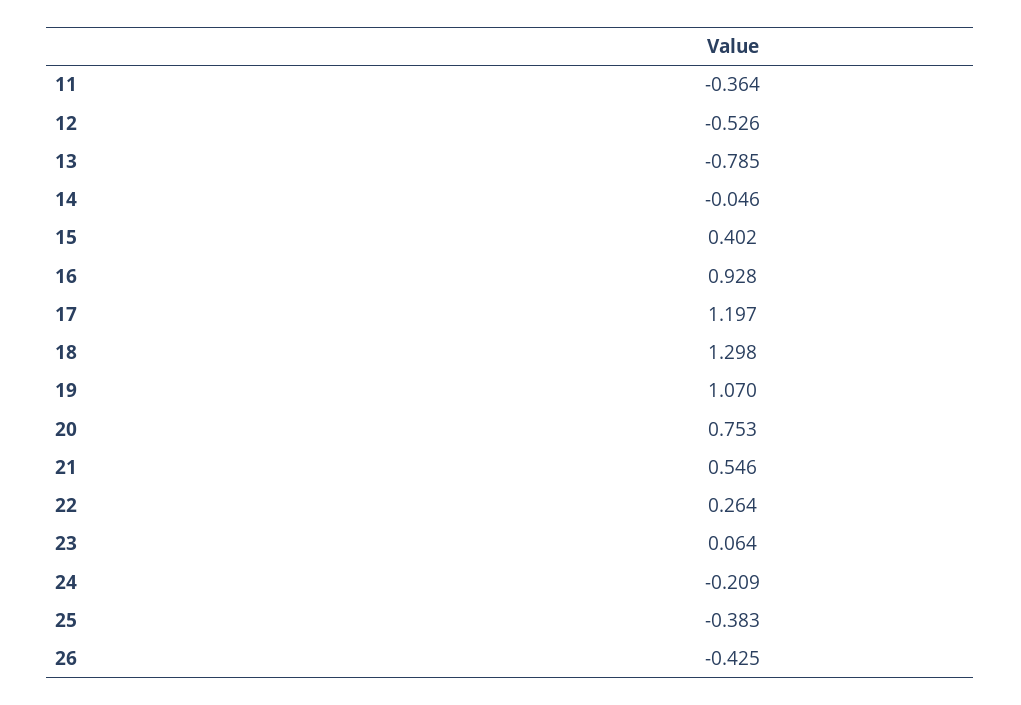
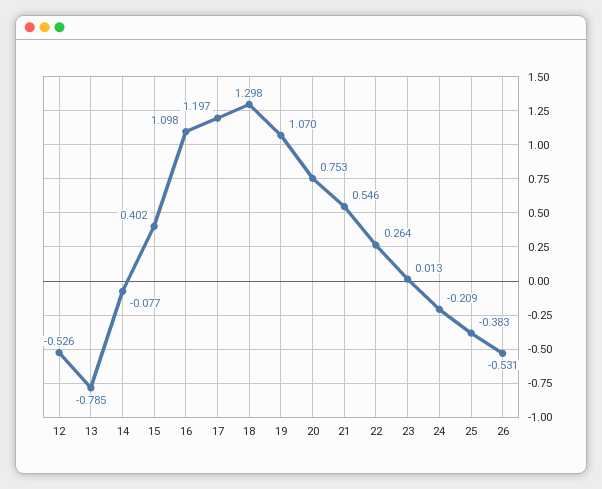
11: -0.364 -> none
14: -0.046 -> -0.077
16: 0.928 -> 1.098
23: 0.064 -> 0.013
26: -0.425 -> -0.531

